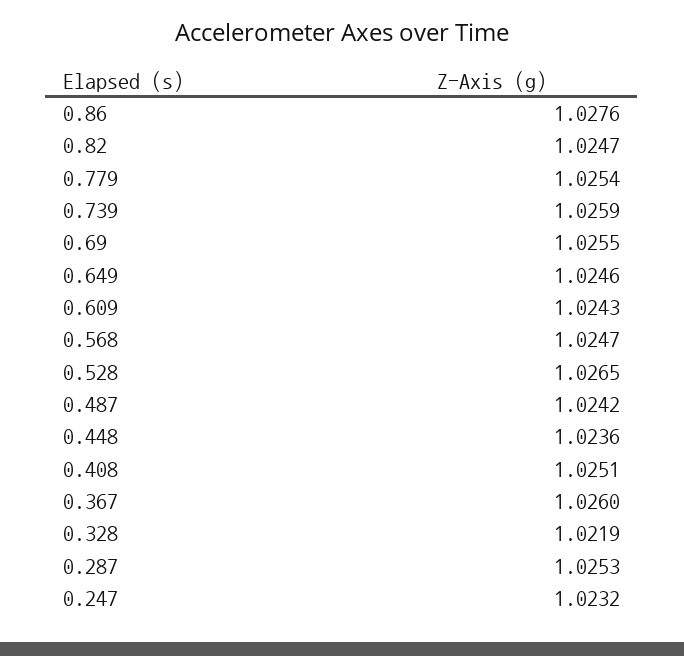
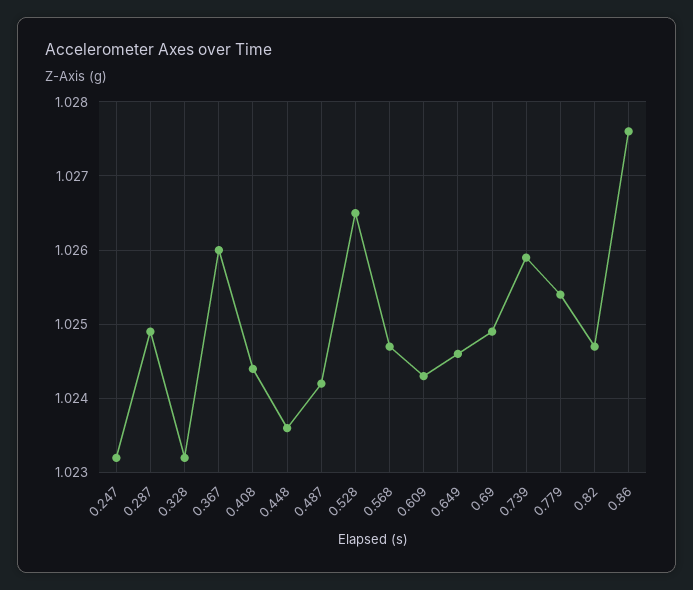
0.69: 1.0255 -> 1.0249
0.408: 1.0251 -> 1.0244
0.328: 1.0219 -> 1.0232
0.287: 1.0253 -> 1.0249

